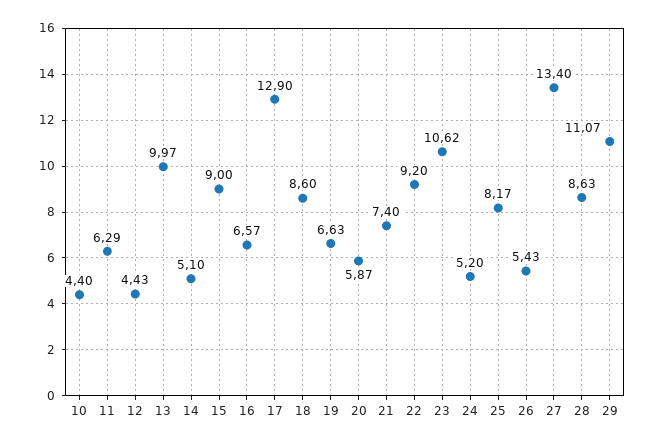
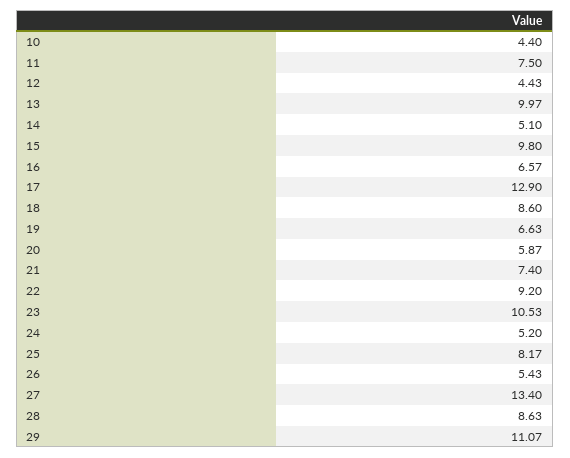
11: 6.29 -> 7.5
15: 9 -> 9.8
23: 10.62 -> 10.53

